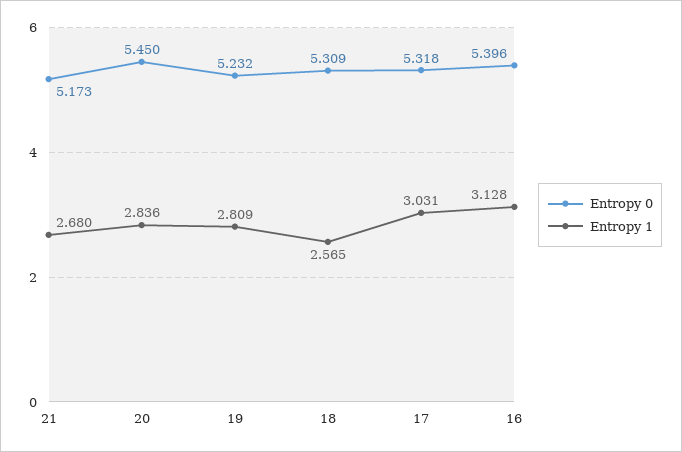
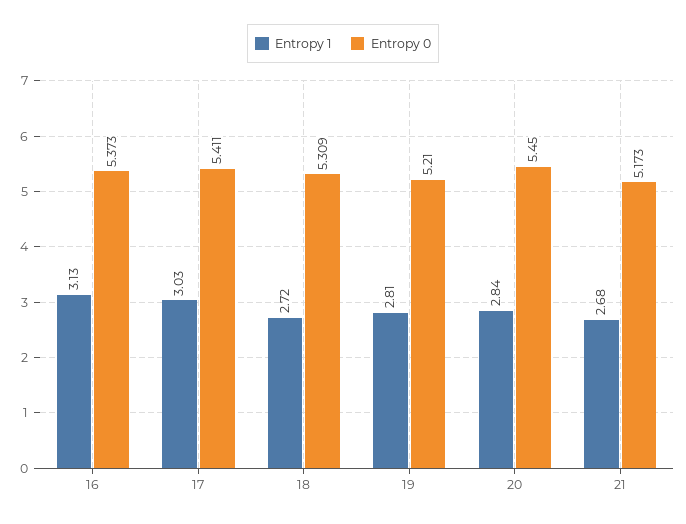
Entropy 0, 19: 5.232 -> 5.21
Entropy 1, 18: 2.565 -> 2.72
Entropy 0, 17: 5.318 -> 5.411
Entropy 0, 16: 5.396 -> 5.373

